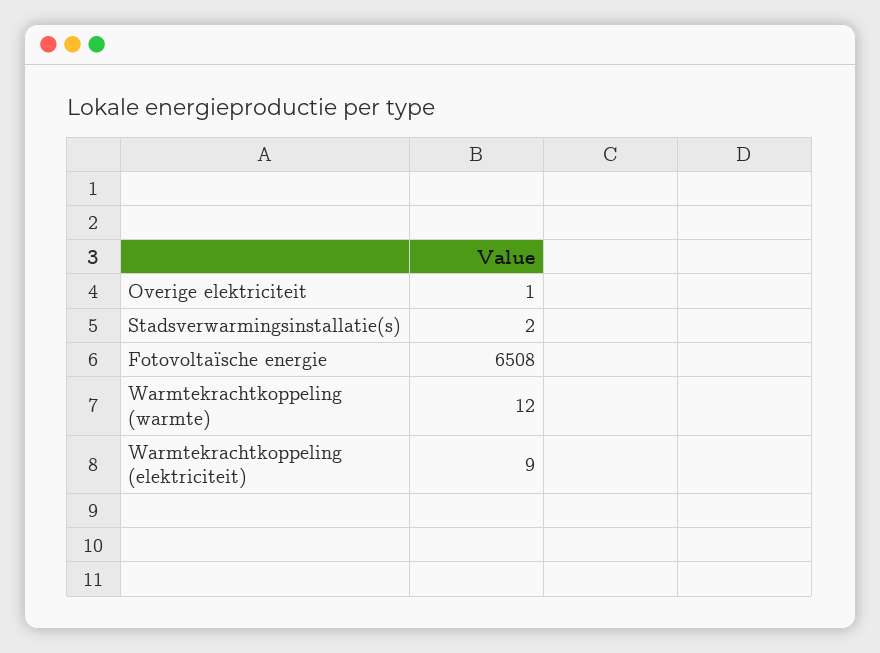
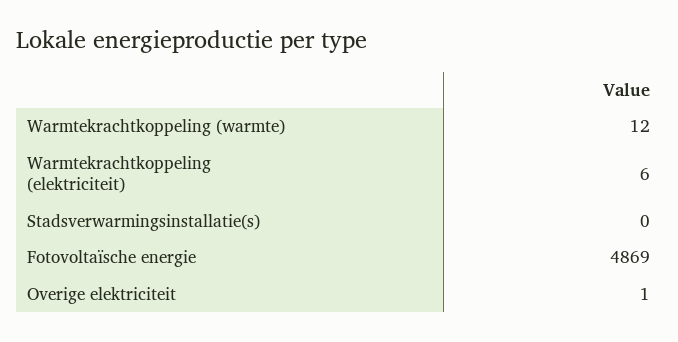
Stadsverwarmingsinstallatie(s): 2 -> 0
Fotovoltaïsche energie: 6508 -> 4869
Warmtekrachtkoppeling (elektriciteit): 9 -> 6

